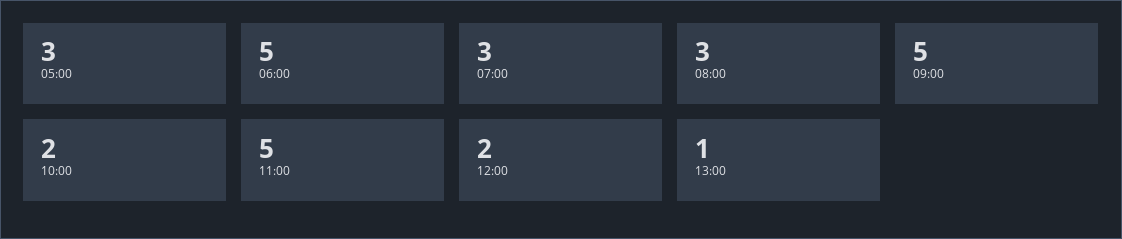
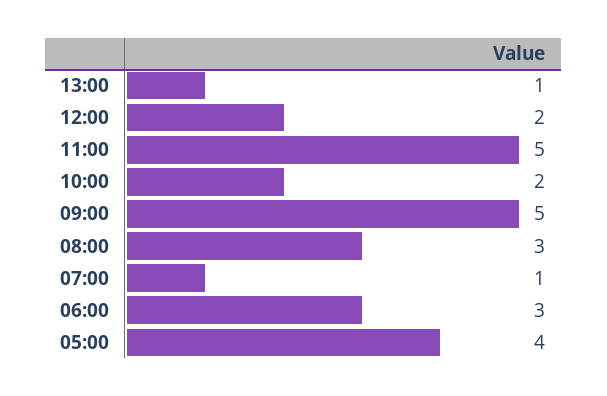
05:00: 3 -> 4
06:00: 5 -> 3
07:00: 3 -> 1

